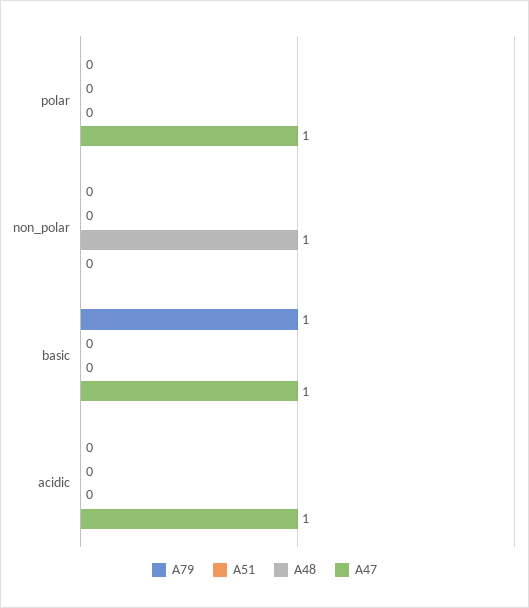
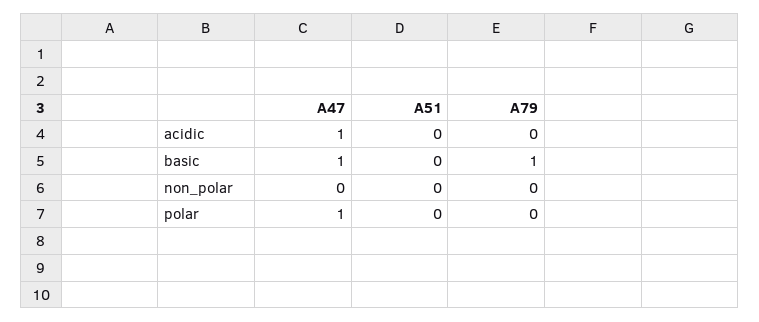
A48, polar: 0 -> none
A48, non_polar: 1 -> none
A48, basic: 0 -> none
A48, acidic: 0 -> none

